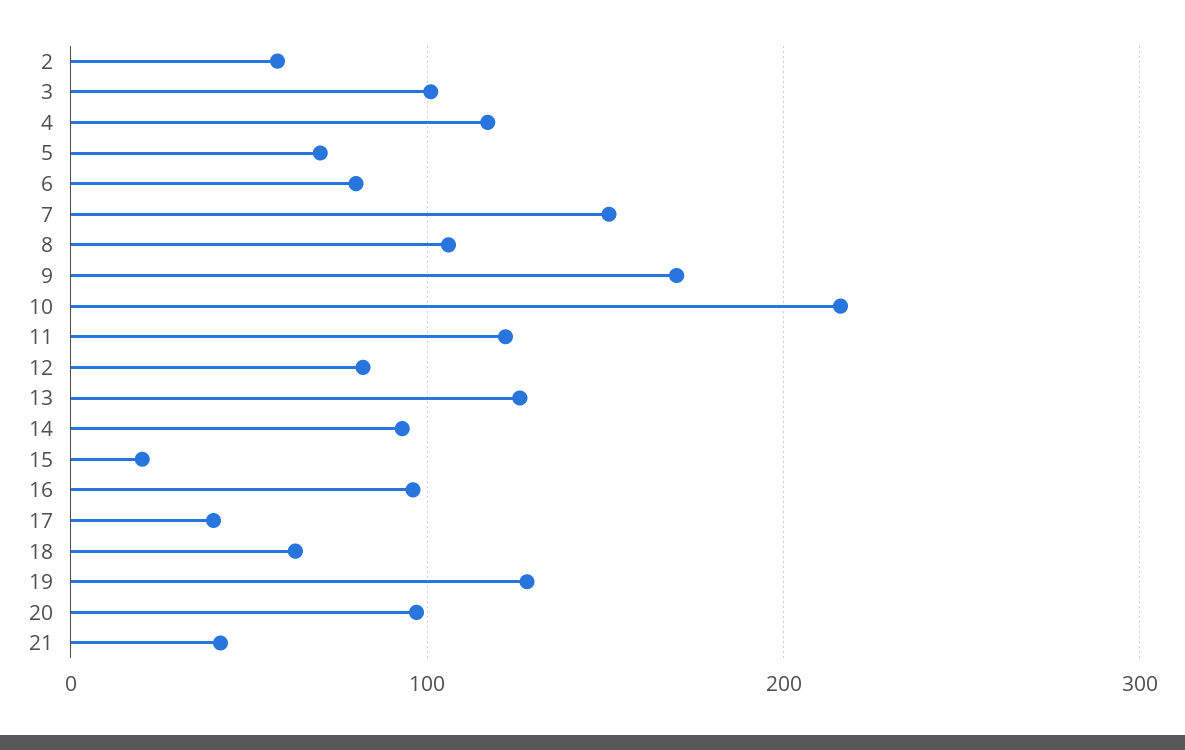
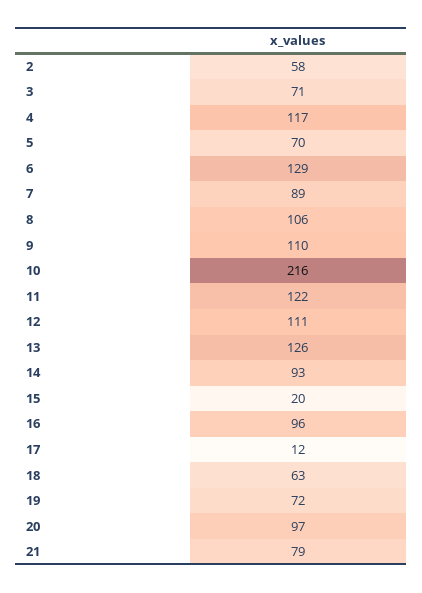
3: 100 -> 71
6: 80 -> 129
7: 150 -> 89
9: 170 -> 110
12: 80 -> 111
17: 40 -> 12
19: 130 -> 72
21: 40 -> 79

